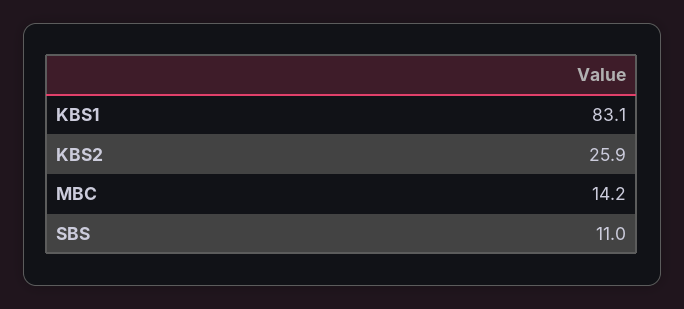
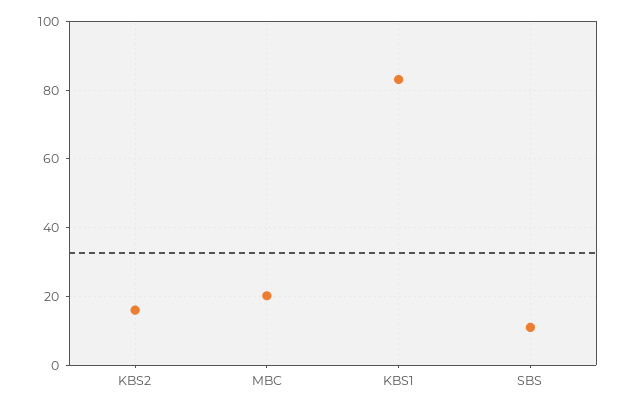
KBS2: 25.9 -> 16
MBC: 14.2 -> 20

